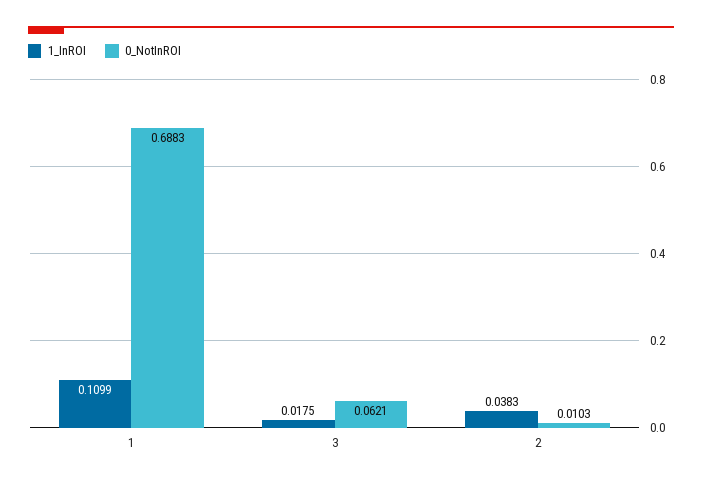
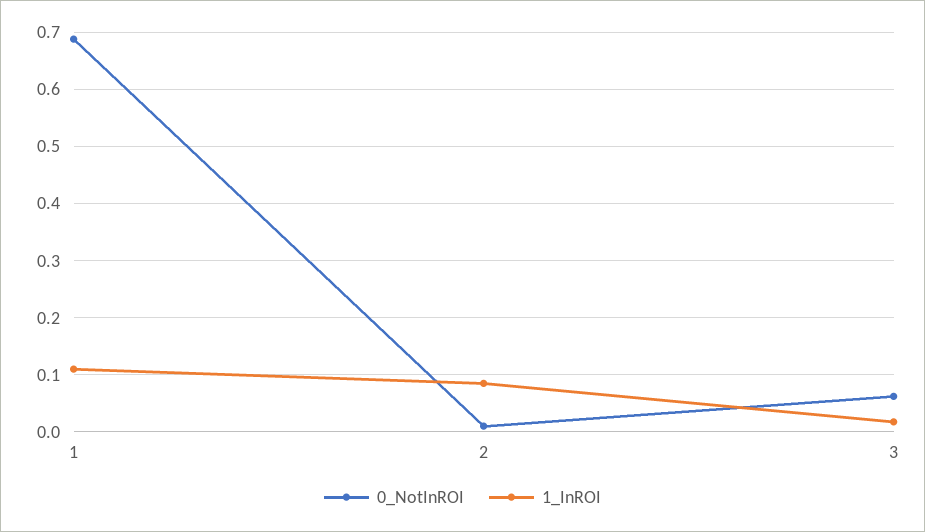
1_InROI, 2: 0.0383 -> 0.08

